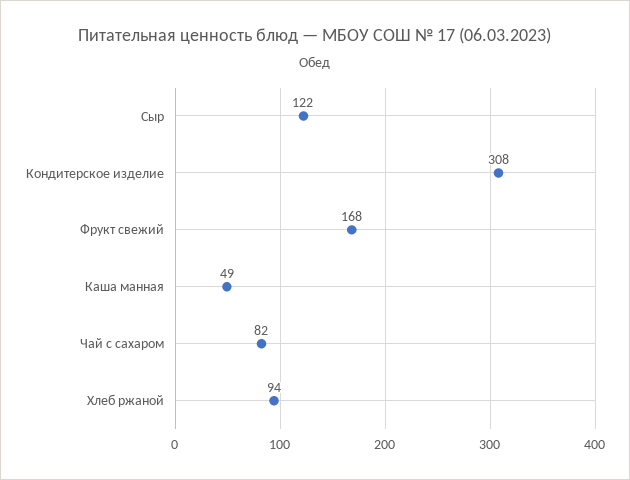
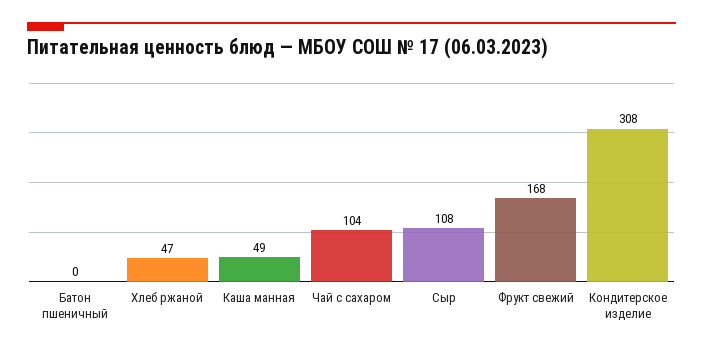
Сыр: 122 -> 108
Чай с сахаром: 82 -> 104
Хлеб ржаной: 94 -> 47
Батон пшеничный: none -> 0

